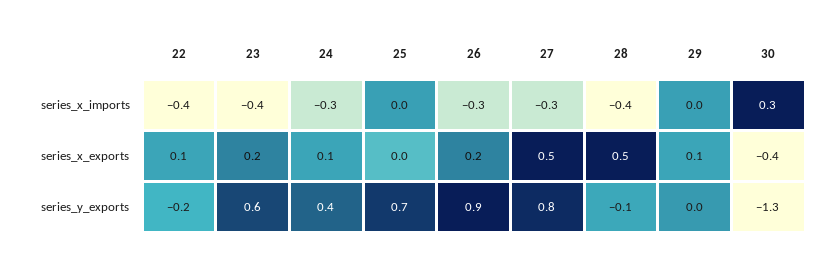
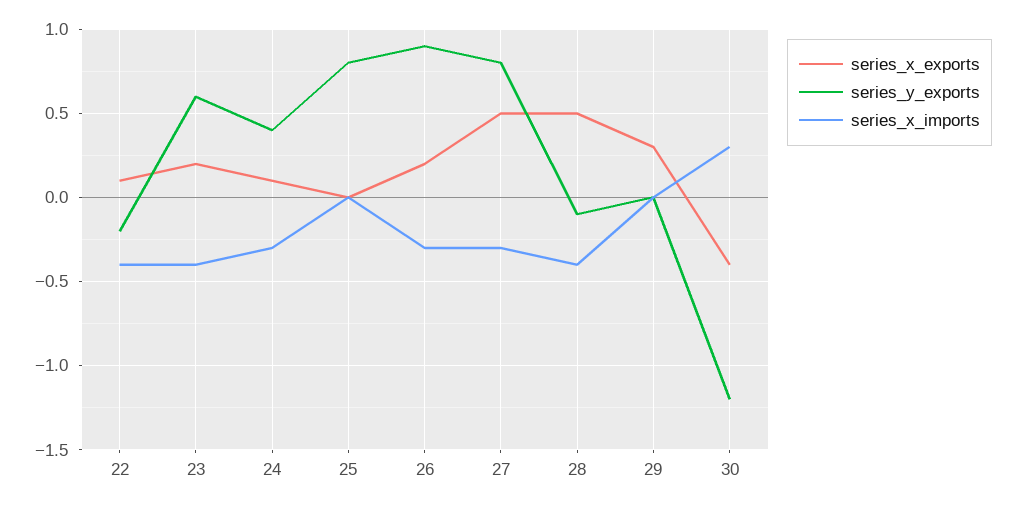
series_x_exports, 29: 0.1 -> 0.3
series_y_exports, 25: 0.7 -> 0.8
series_y_exports, 30: -1.3 -> -1.2

